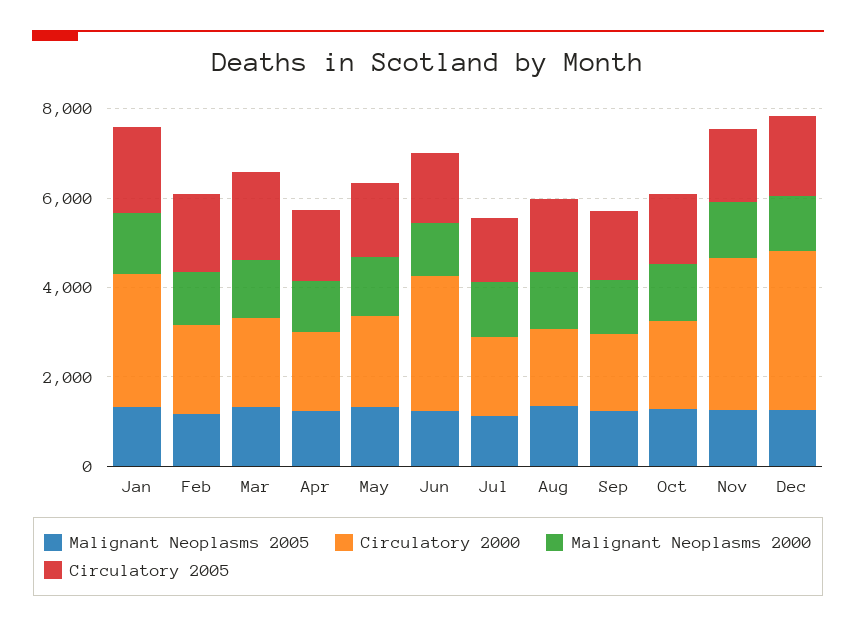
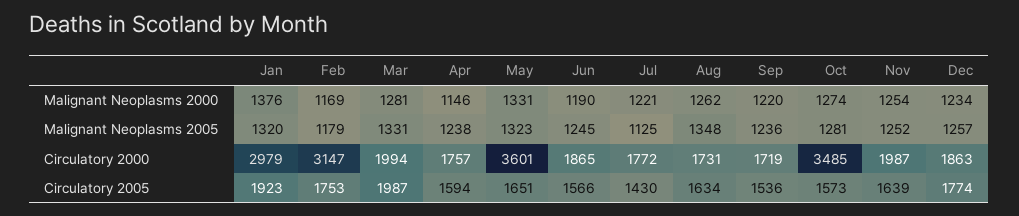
Circulatory 2000, Feb: 2000 -> 3147
Circulatory 2000, May: 2000 -> 3601
Circulatory 2000, Jun: 3000 -> 1865
Circulatory 2000, Oct: 2000 -> 3485
Circulatory 2000, Nov: 3500 -> 1987
Circulatory 2000, Dec: 3500 -> 1863

